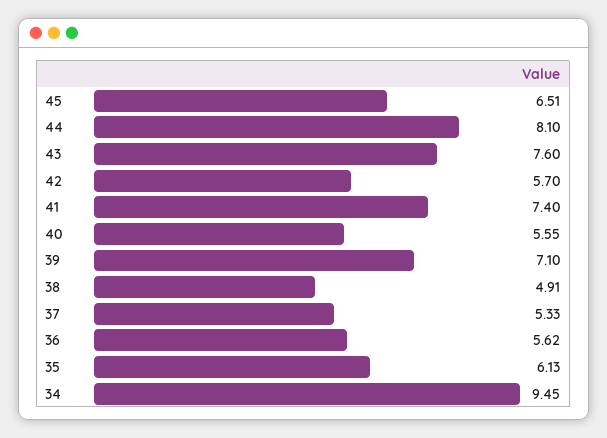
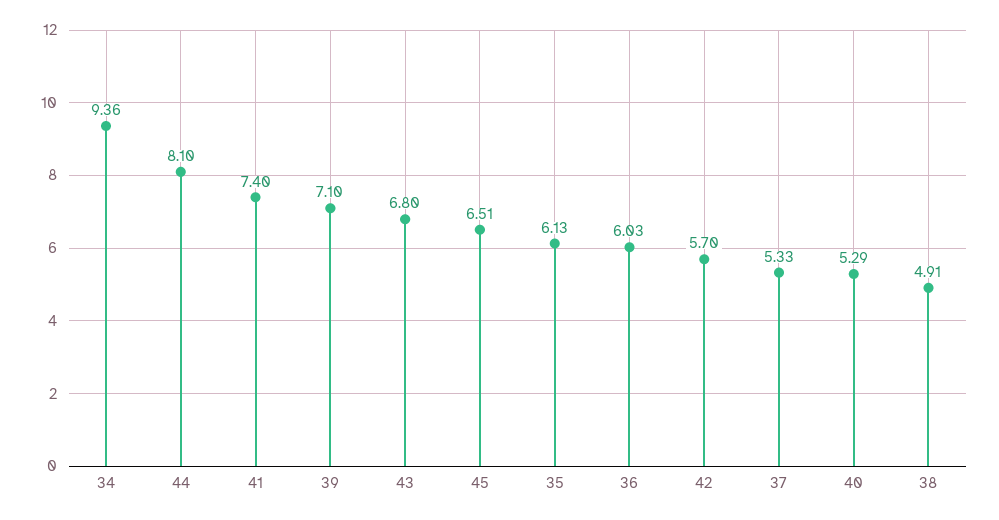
43: 7.6 -> 6.8
40: 5.55 -> 5.29
36: 5.62 -> 6.03
34: 9.45 -> 9.36

